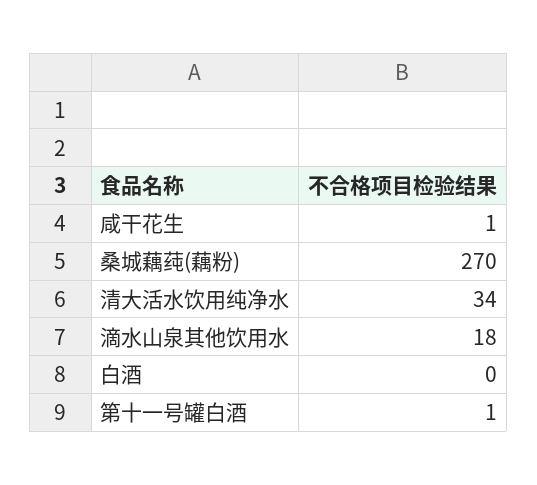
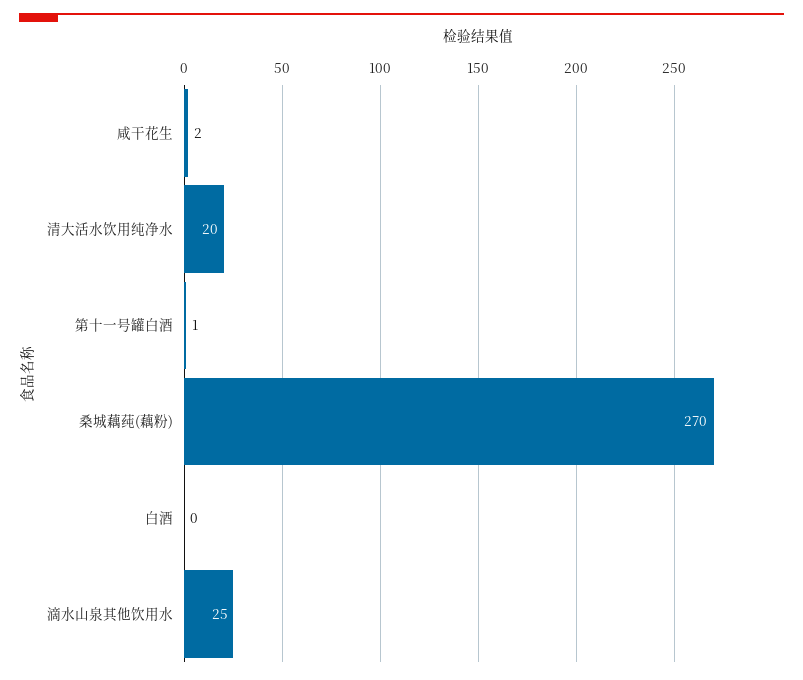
咸干花生: 1 -> 2
清大活水饮用纯净水: 34 -> 20
滴水山泉其他饮用水: 18 -> 25

